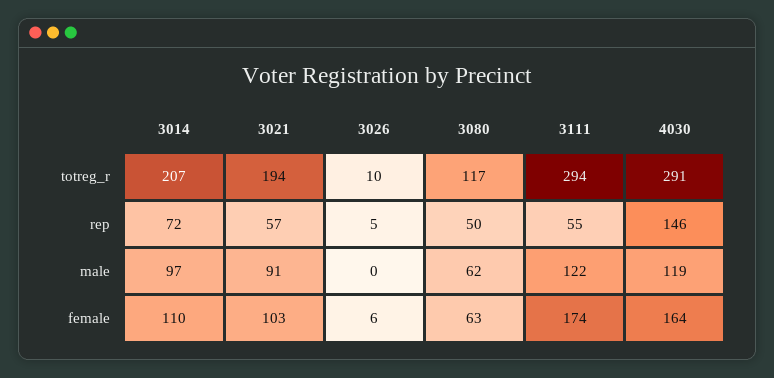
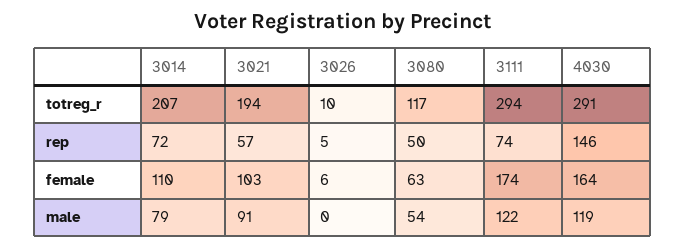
3111, rep: 55 -> 74
3014, male: 97 -> 79
3080, male: 62 -> 54

